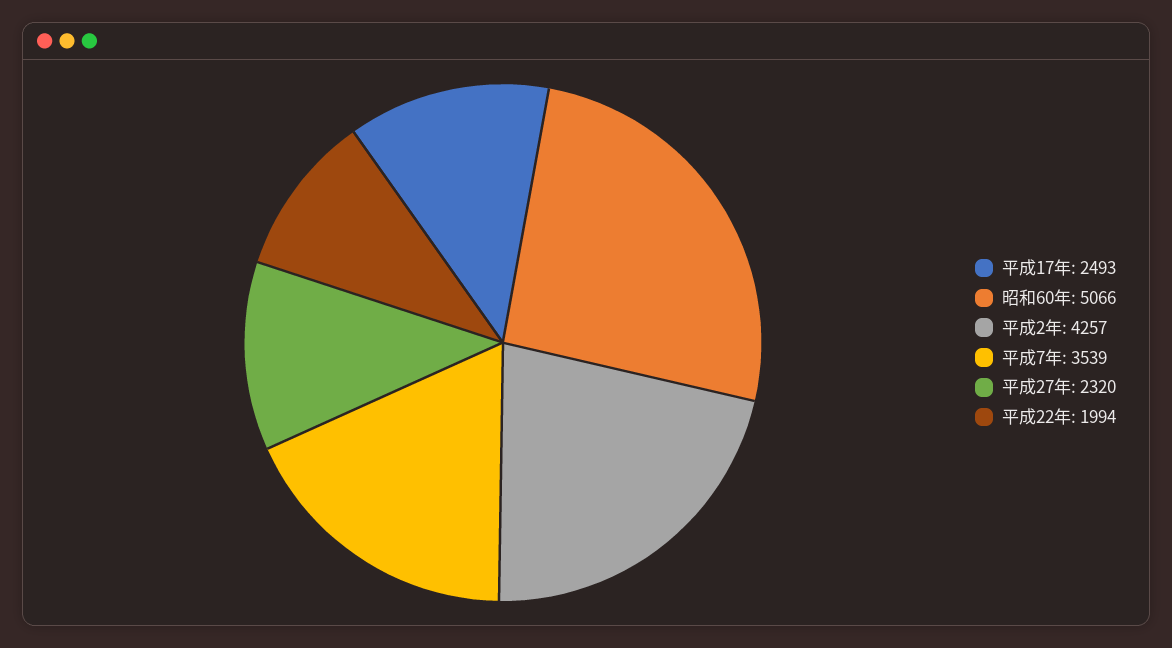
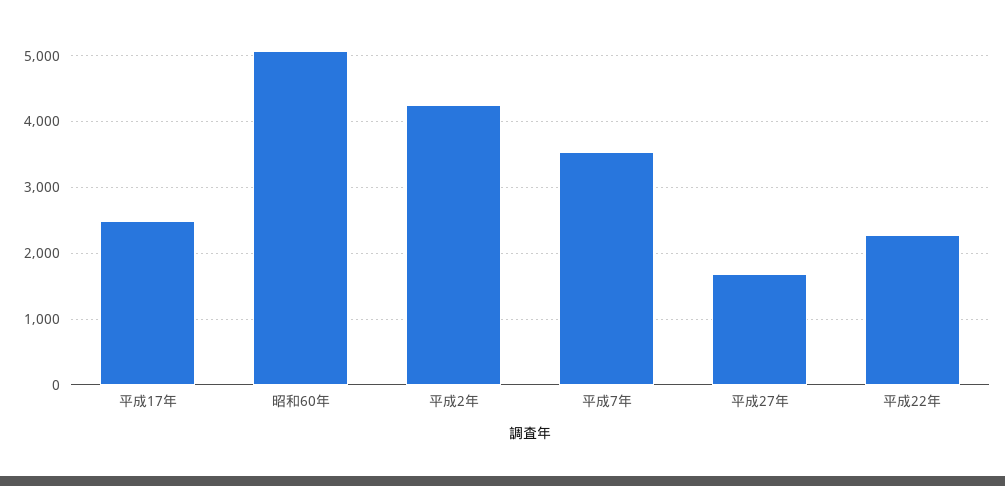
平成27年: 2320 -> 1700
平成22年: 1994 -> 2300

